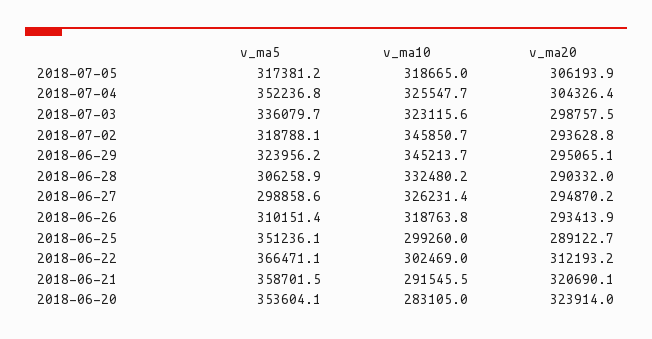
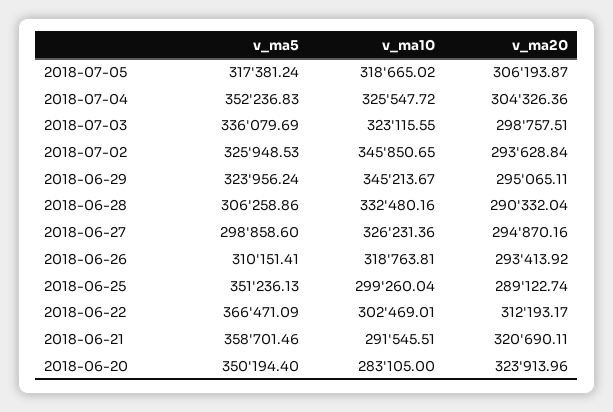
v_ma5, 2018-07-02: 318788.1 -> 325948.53
v_ma5, 2018-06-20: 353604.1 -> 350194.4

